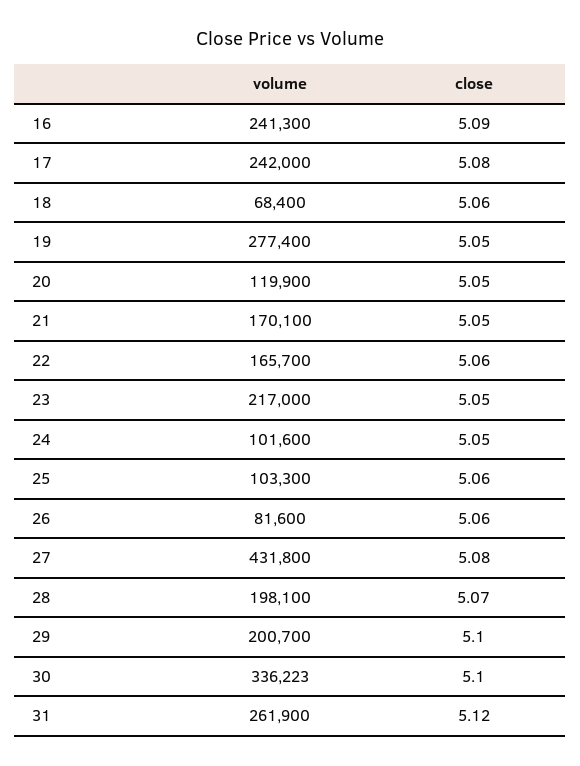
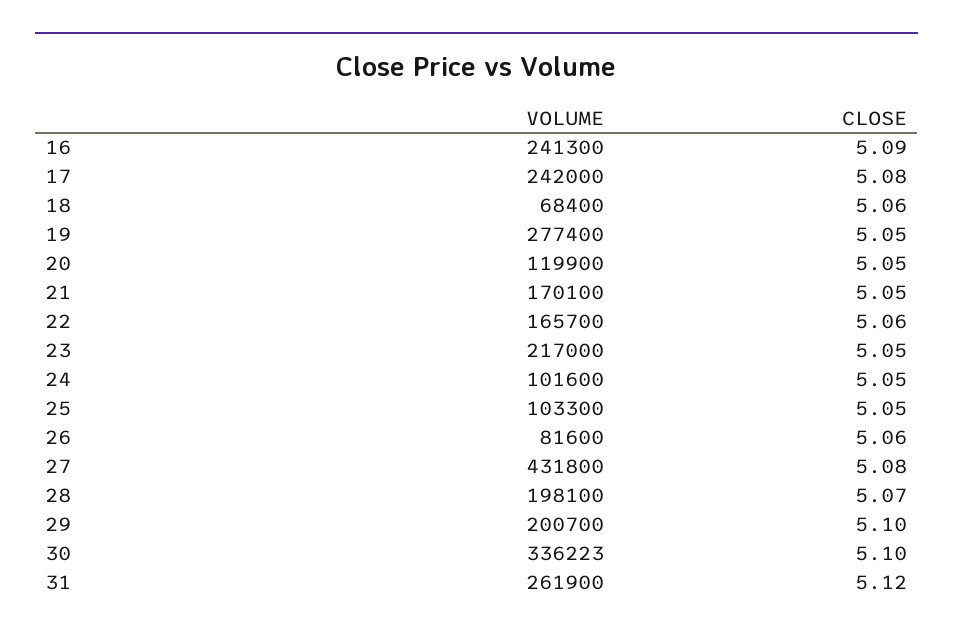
close, 25: 5.06 -> 5.05

